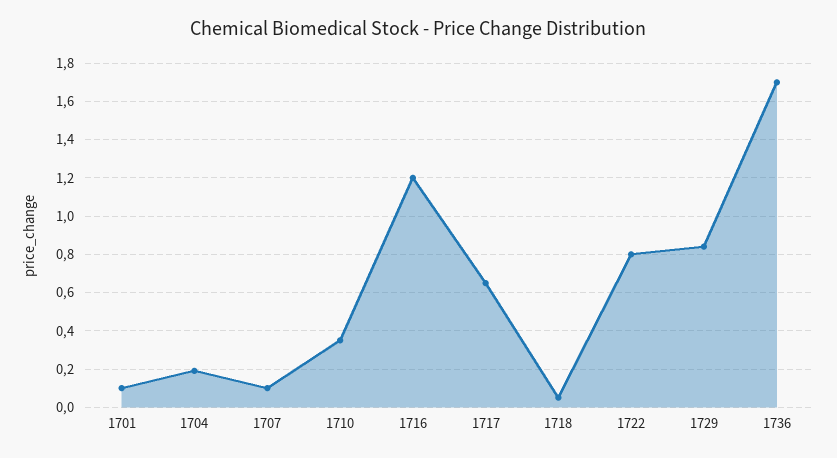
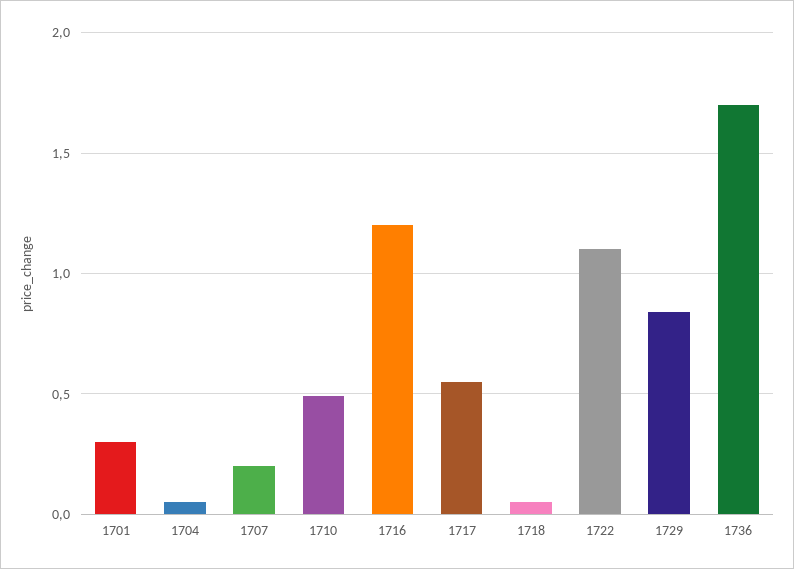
1701: 0.1 -> 0.3
1704: 0.2 -> 0.05
1707: 0.1 -> 0.2
1710: 0.35 -> 0.5
1717: 0.65 -> 0.55
1722: 0.8 -> 1.1

